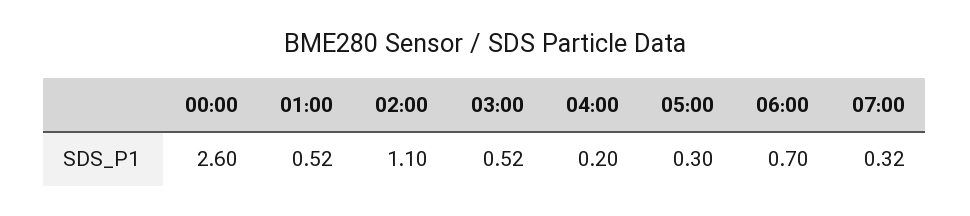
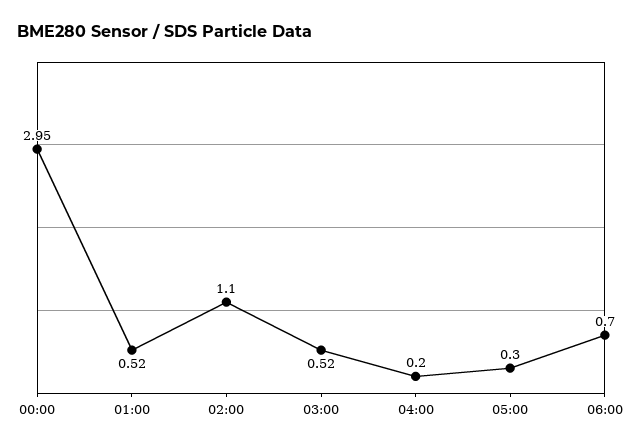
00:00: 2.6 -> 2.95
07:00: 0.32 -> none

